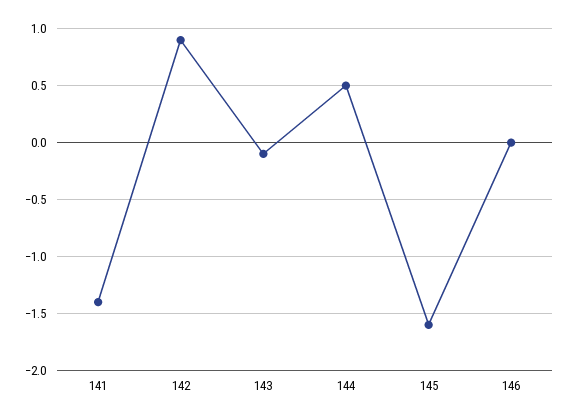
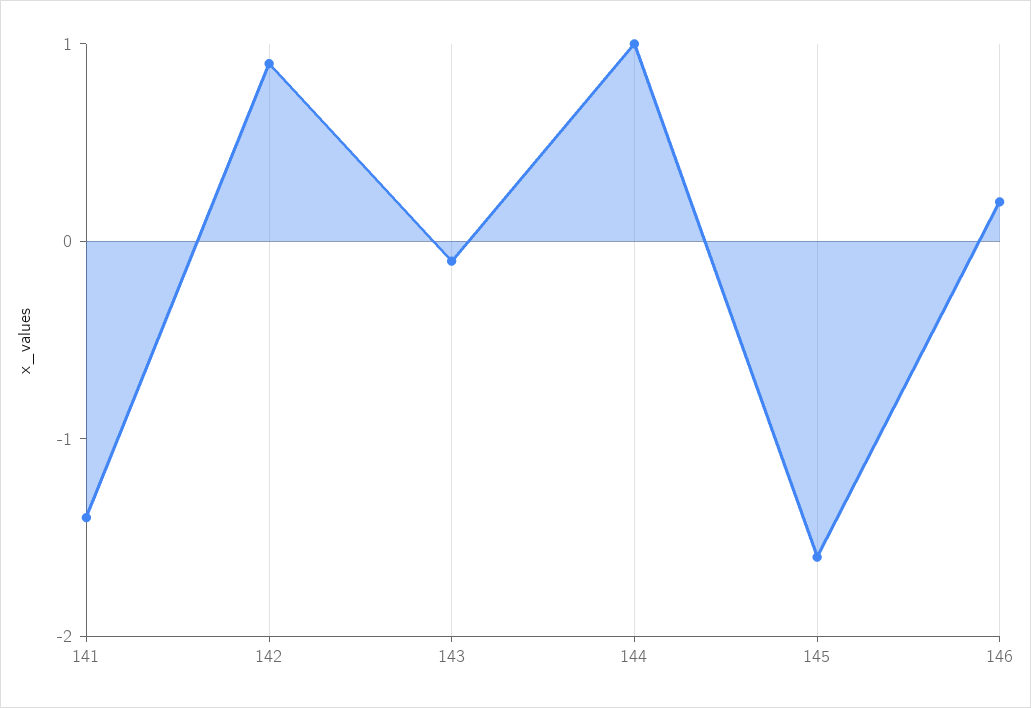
144: 0.5 -> 1
146: 0 -> 0.2

